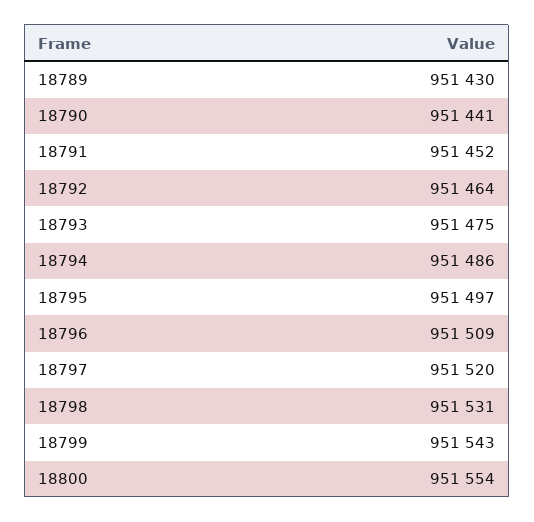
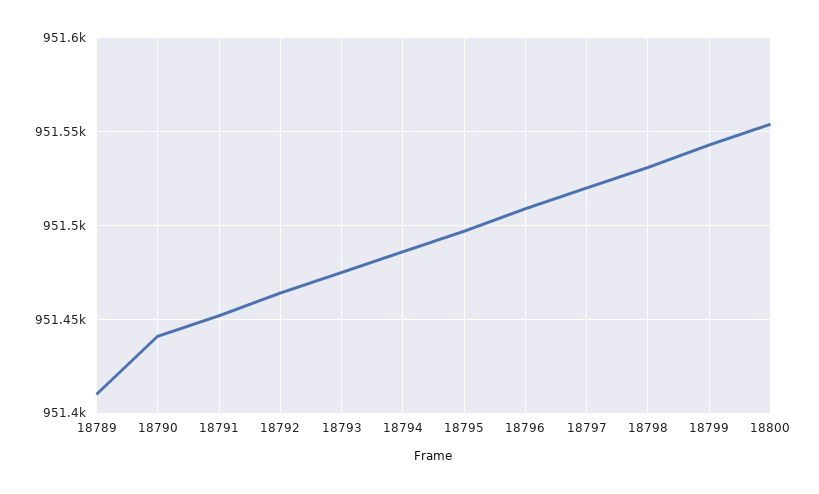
18789: 951430 -> 951410

